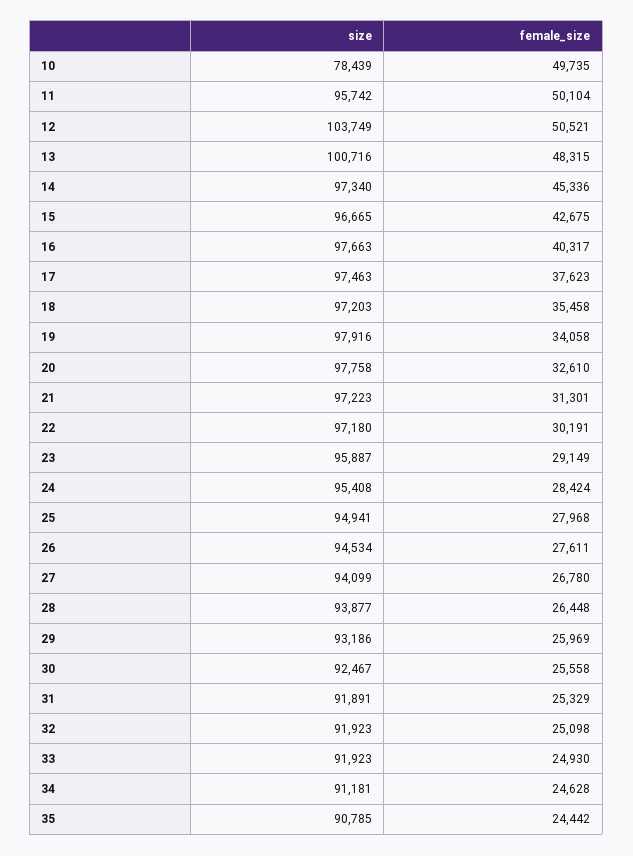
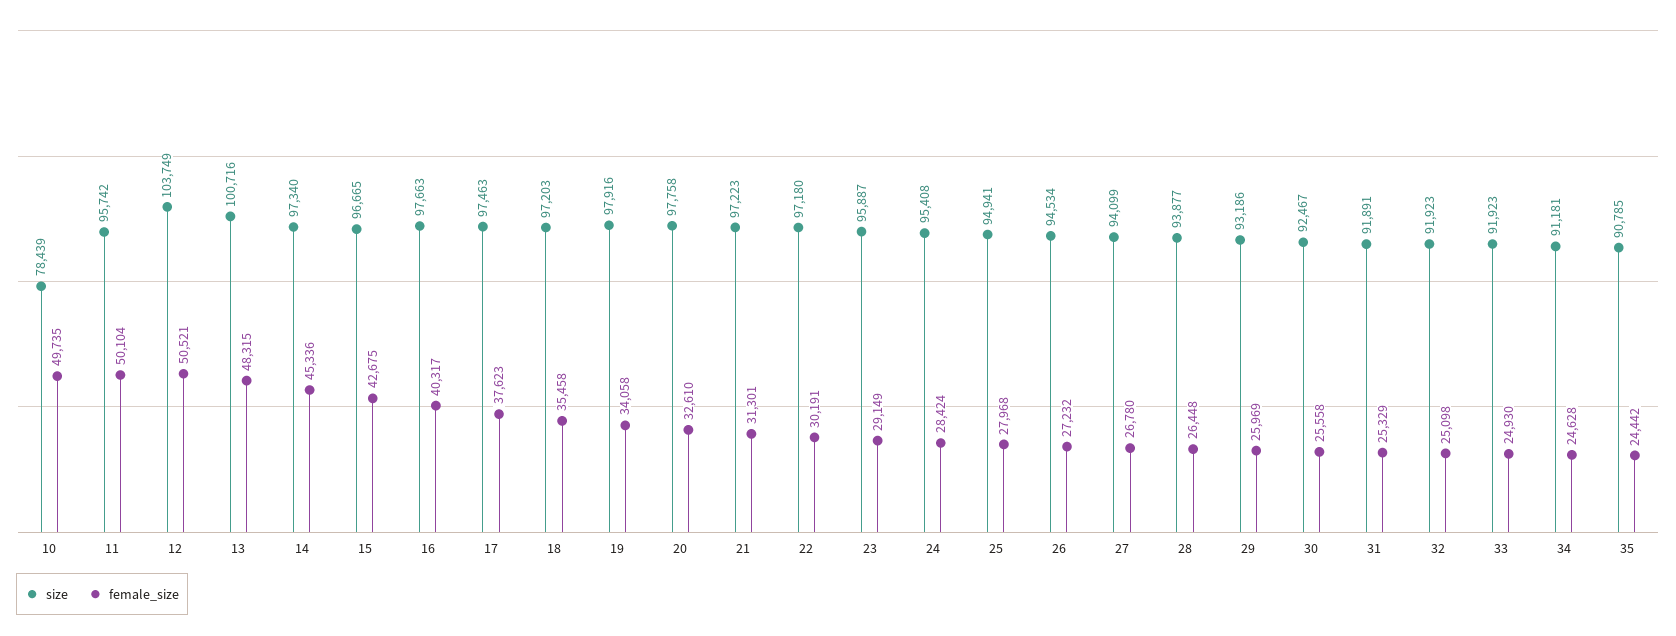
female_size, 26: 27611 -> 27232

